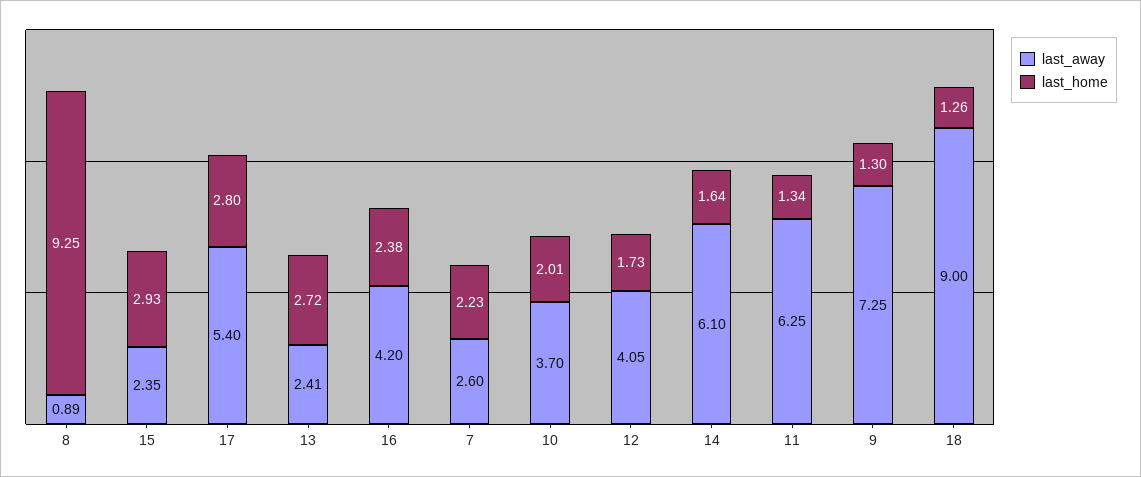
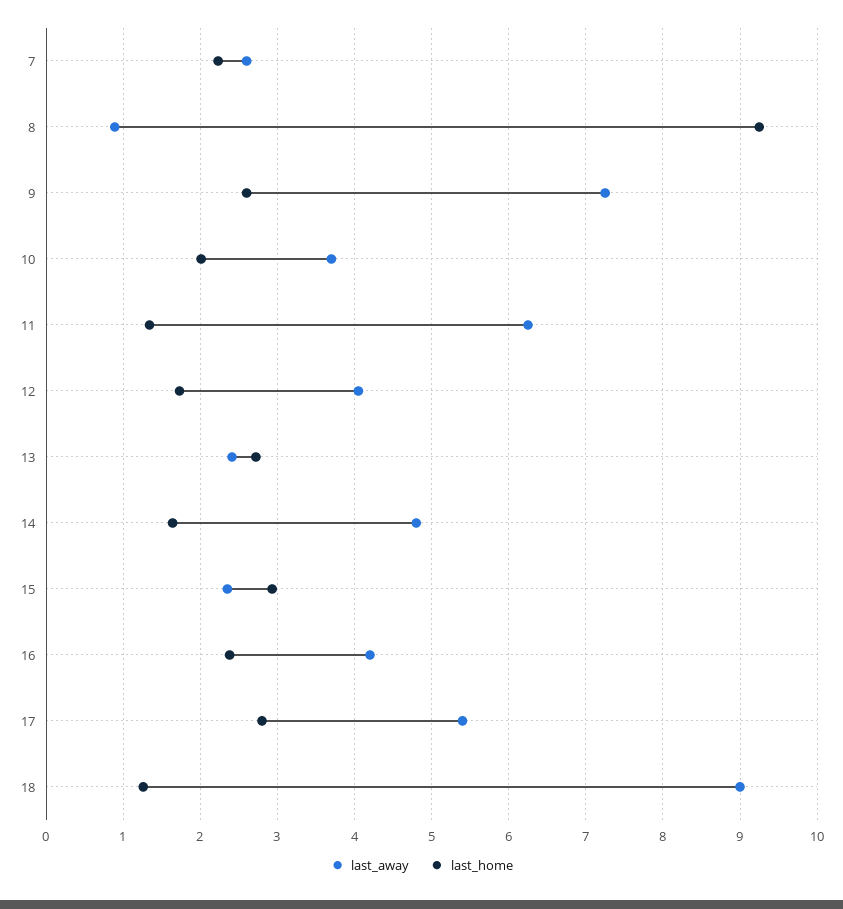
last_away, 14: 6.1 -> 4.8
last_home, 9: 1.3 -> 2.6

